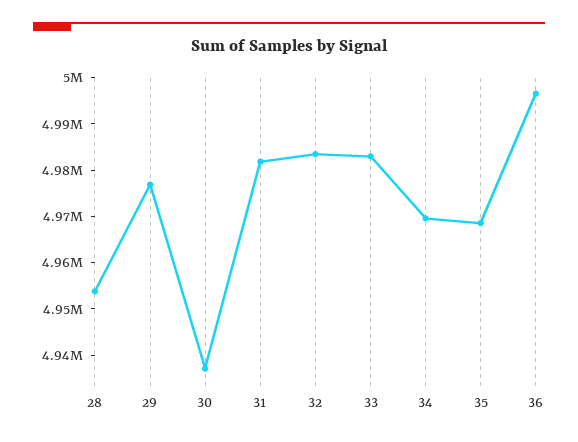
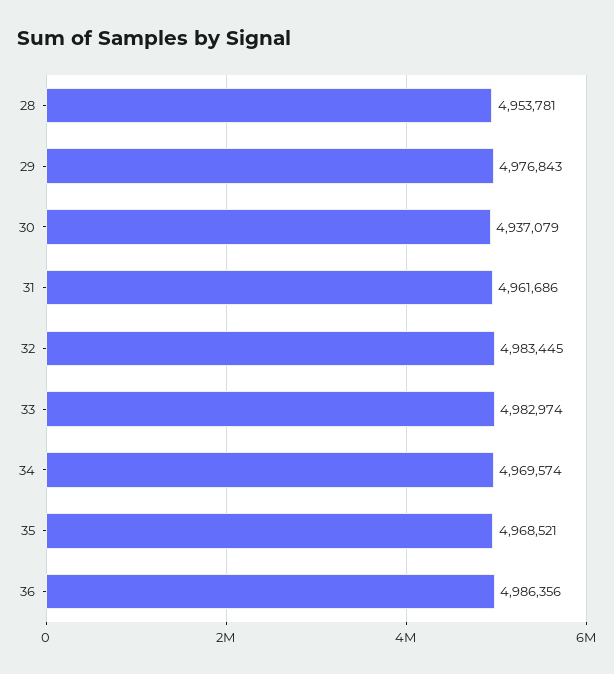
31: 4982000 -> 4961686
36: 4996000 -> 4986356

